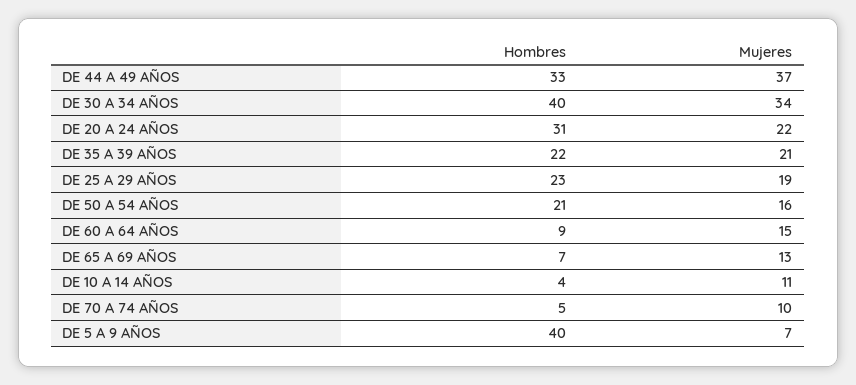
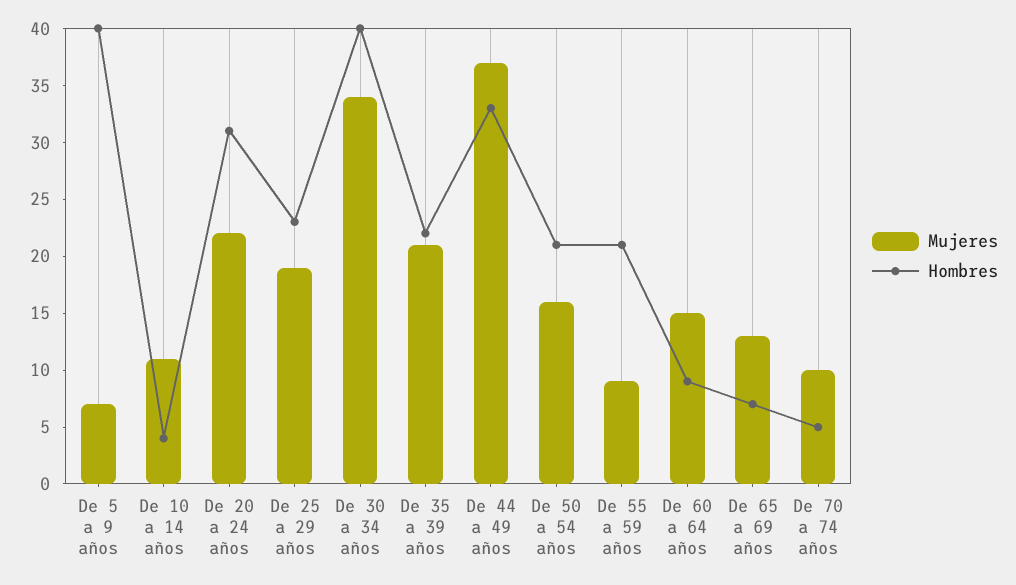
Mujeres, De 55 a 59 años: none -> 9
Hombres, De 55 a 59 años: none -> 21

